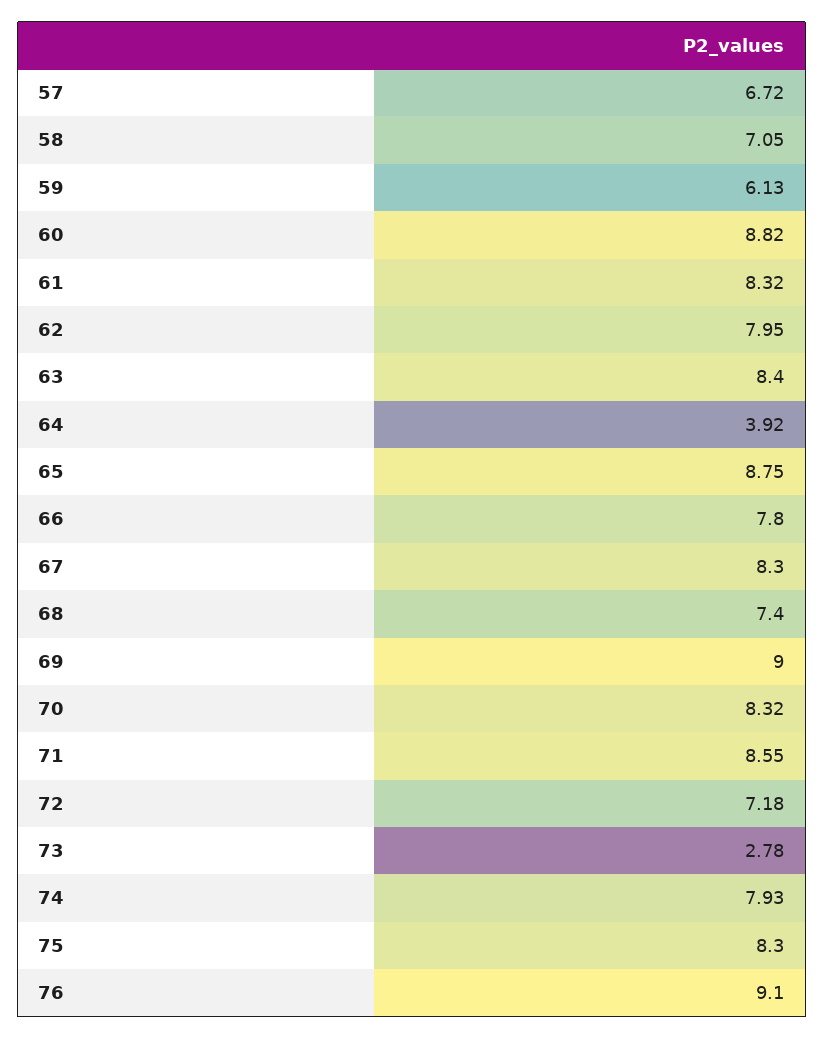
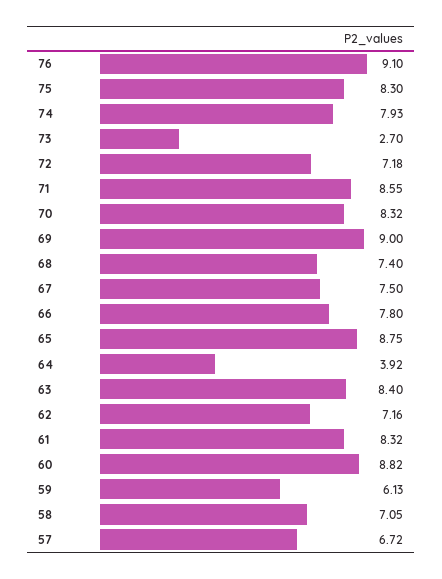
62: 7.95 -> 7.16
67: 8.3 -> 7.5
73: 2.78 -> 2.7

